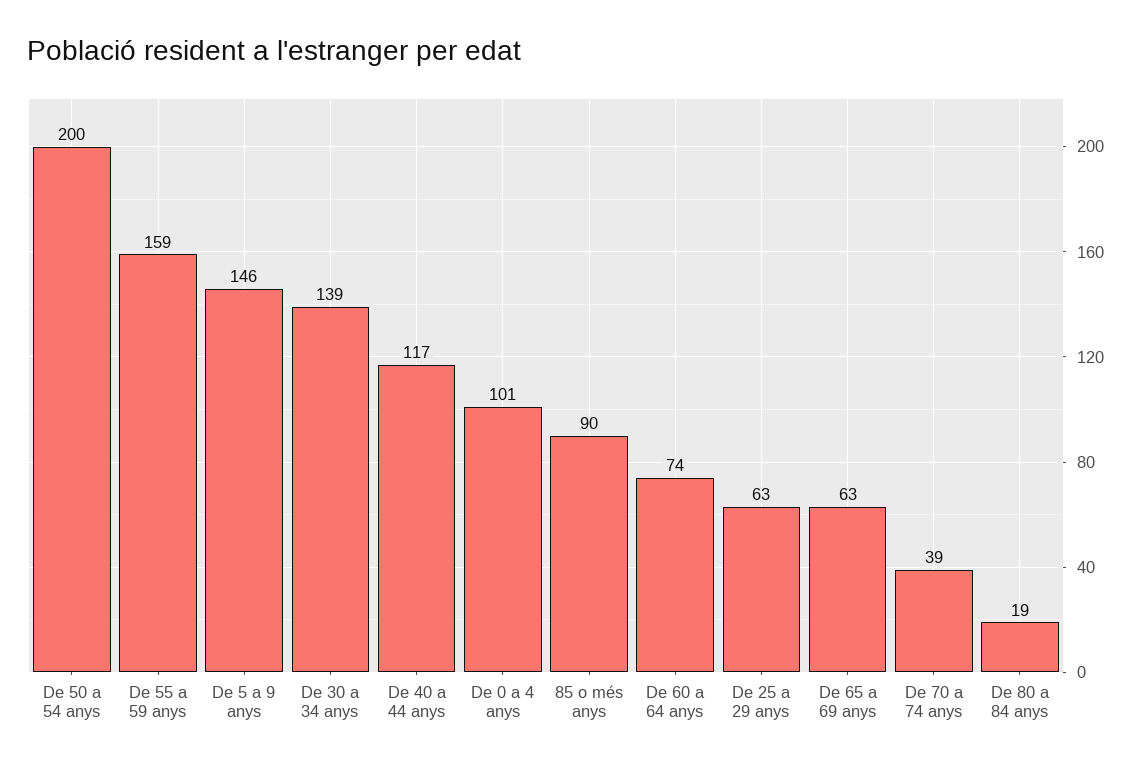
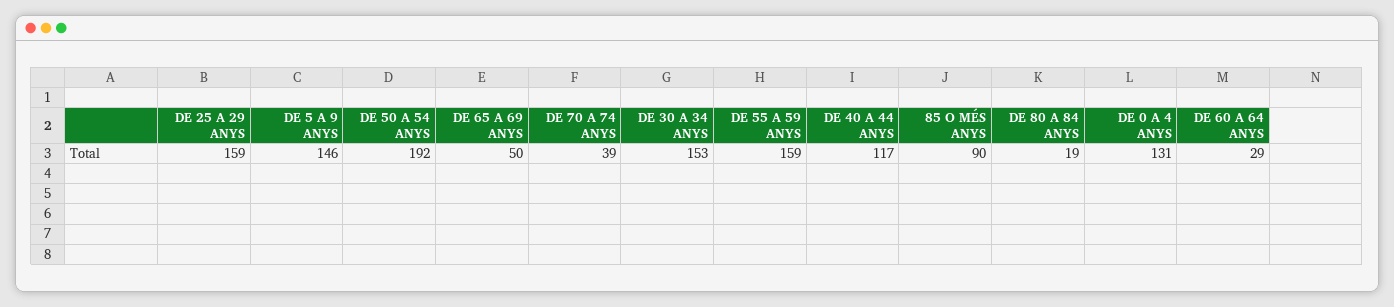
De 50 a 54 anys: 200 -> 192
De 30 a 34 anys: 139 -> 153
De 0 a 4 anys: 101 -> 131
De 60 a 64 anys: 74 -> 29
De 25 a 29 anys: 63 -> 159
De 65 a 69 anys: 63 -> 50

